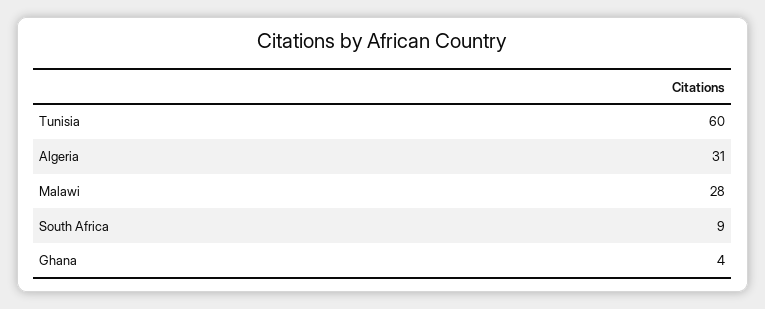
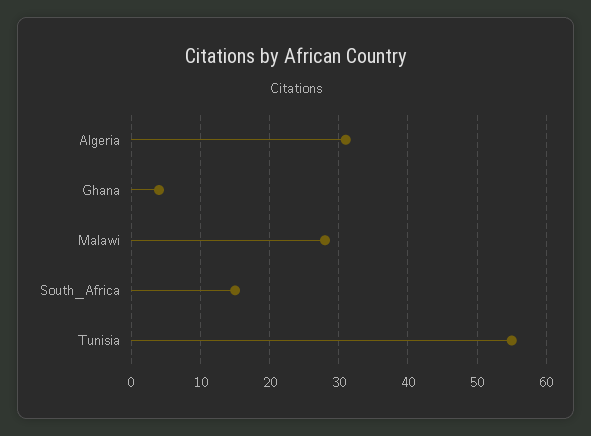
Tunisia: 60 -> 55
South Africa: 9 -> 15

